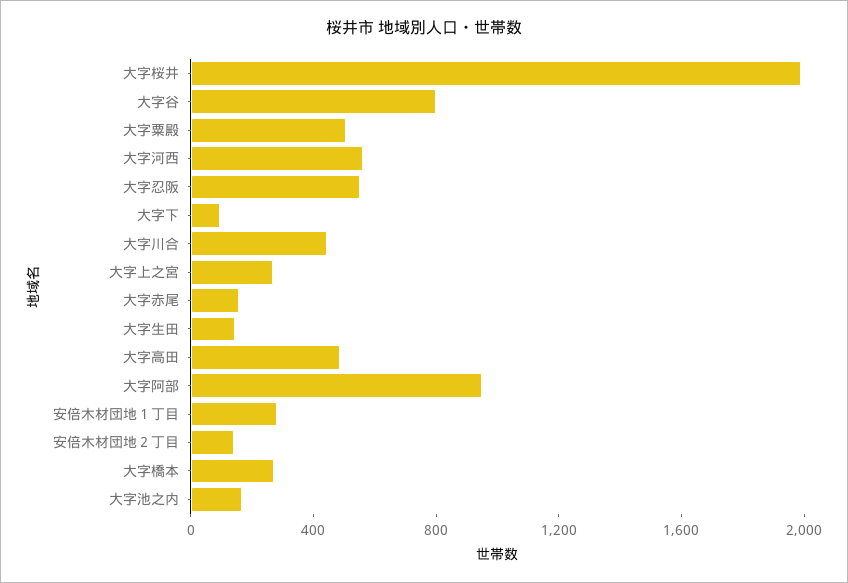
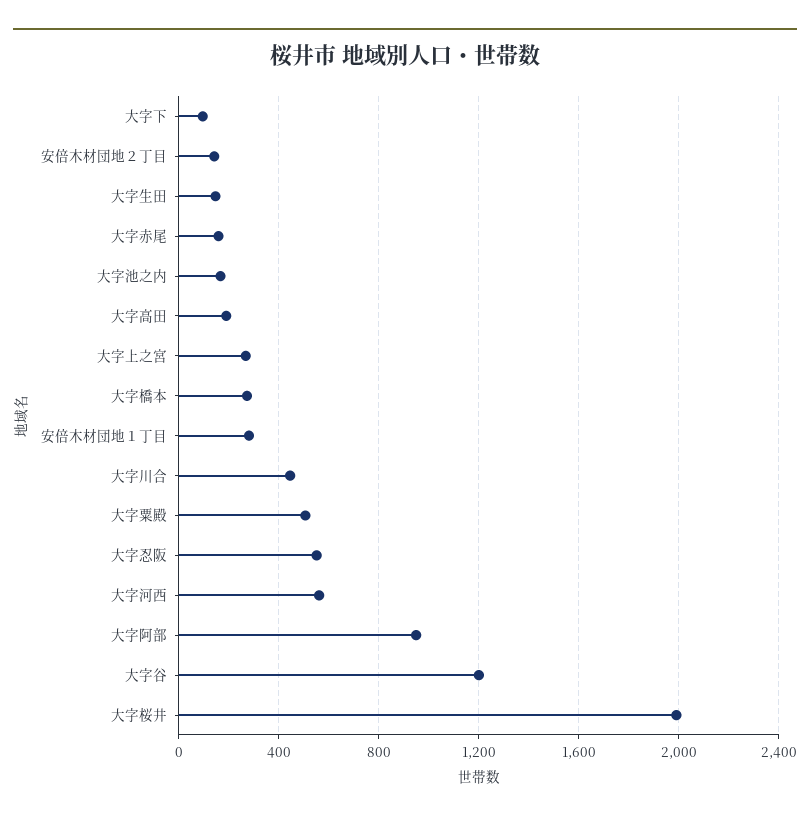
大字谷: 800 -> 1200
大字高田: 500 -> 200

